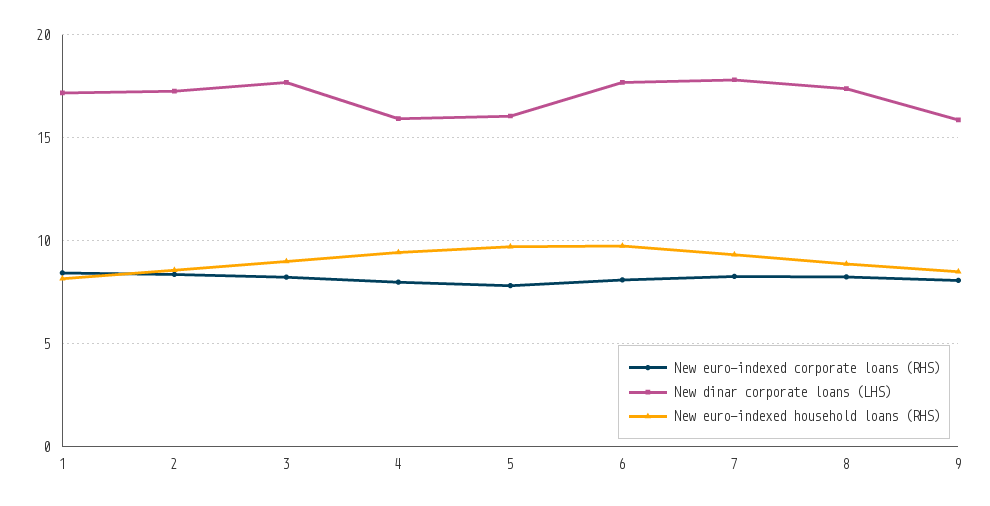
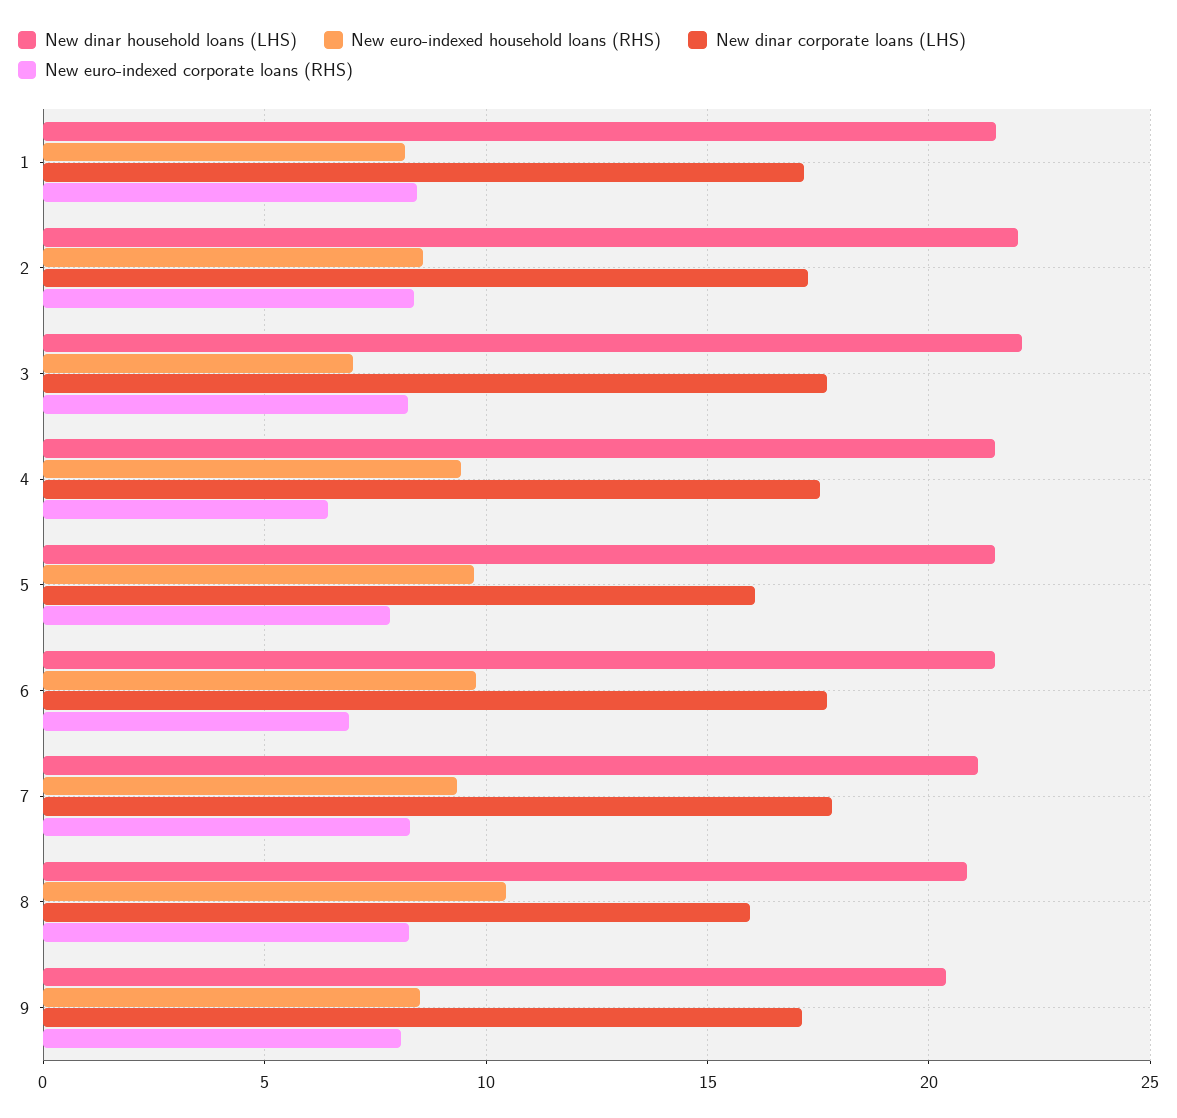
New euro-indexed household loans (RHS), 3: 9 -> 7
New euro-indexed corporate loans (RHS), 4: 8 -> 6.5
New dinar corporate loans (LHS), 4: 16 -> 17.5
New euro-indexed corporate loans (RHS), 6: 8 -> 7
New dinar corporate loans (LHS), 8: 17.5 -> 16
New euro-indexed household loans (RHS), 8: 9 -> 10.5
New dinar corporate loans (LHS), 9: 16 -> 17
New dinar household loans (LHS), 1: none -> 21.5
New dinar household loans (LHS), 2: none -> 22
New dinar household loans (LHS), 3: none -> 22
New dinar household loans (LHS), 4: none -> 21.5
New dinar household loans (LHS), 5: none -> 21.5
New dinar household loans (LHS), 6: none -> 21.5
New dinar household loans (LHS), 7: none -> 21
New dinar household loans (LHS), 8: none -> 21
New dinar household loans (LHS), 9: none -> 20.5

